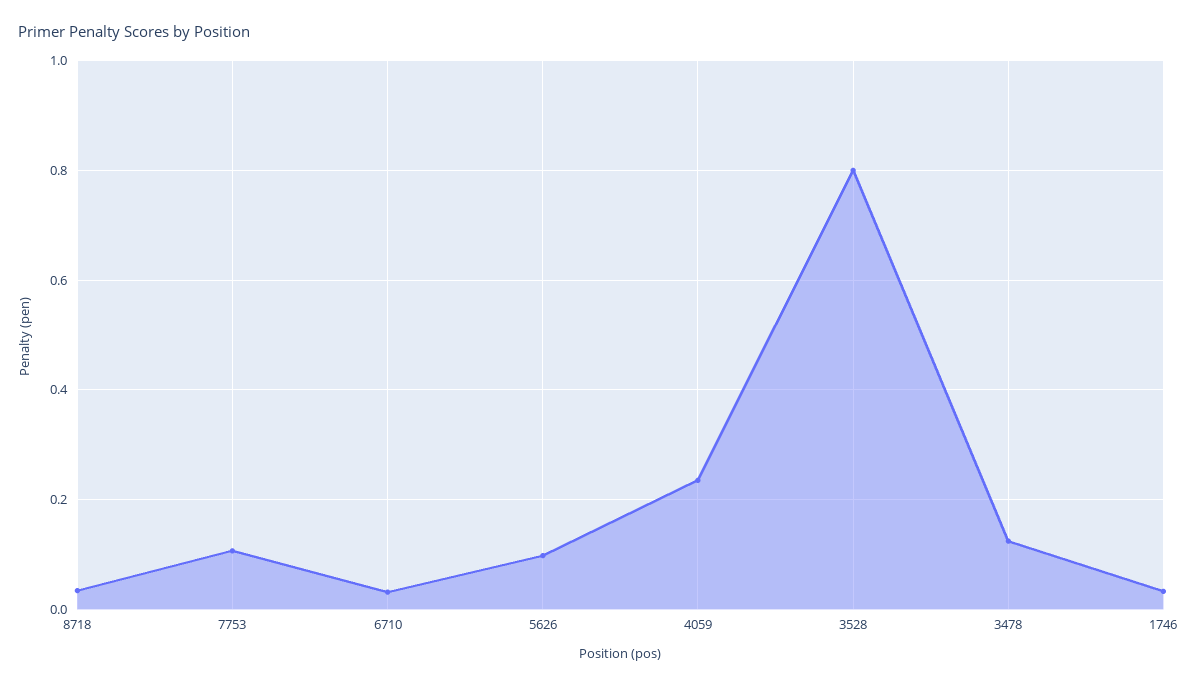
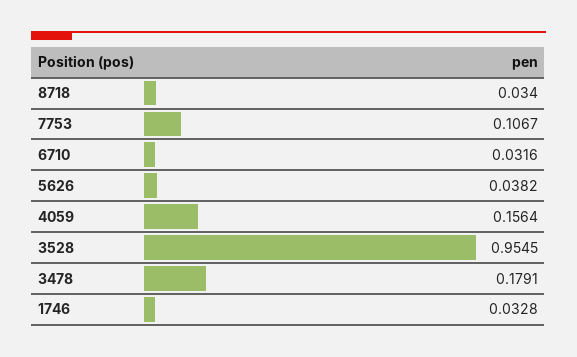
5626: 0.1 -> 0.0382
4059: 0.24 -> 0.1564
3528: 0.8 -> 0.9545
3478: 0.12 -> 0.1791

